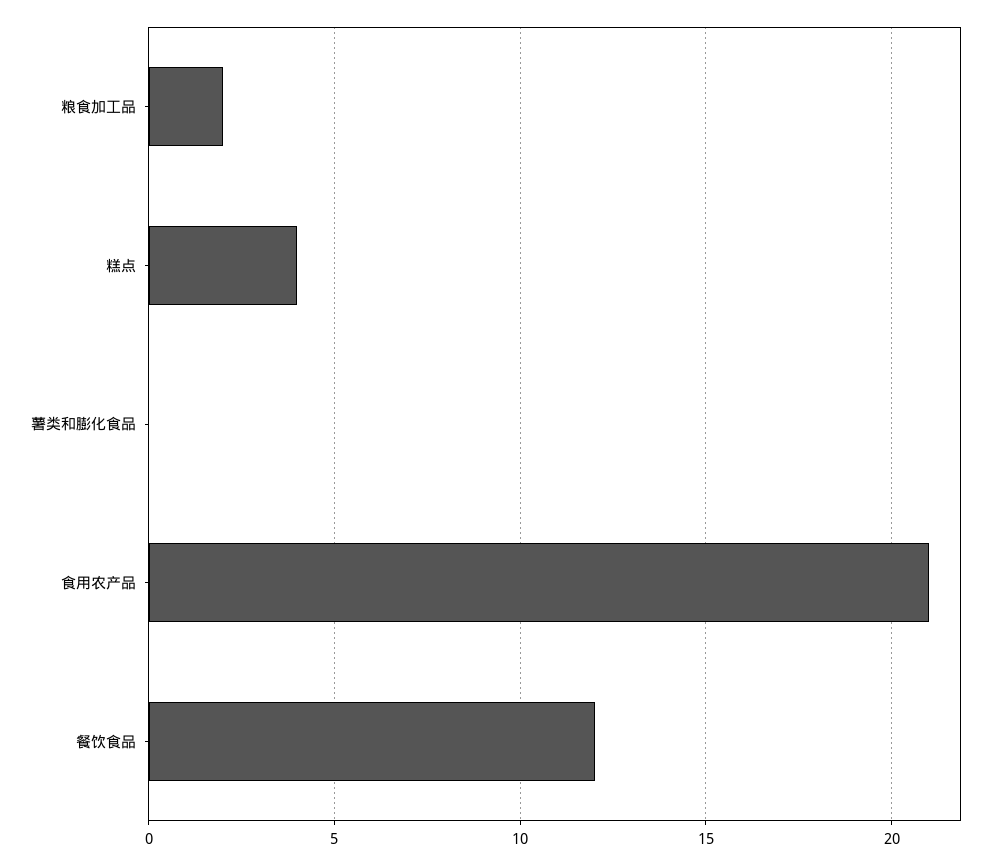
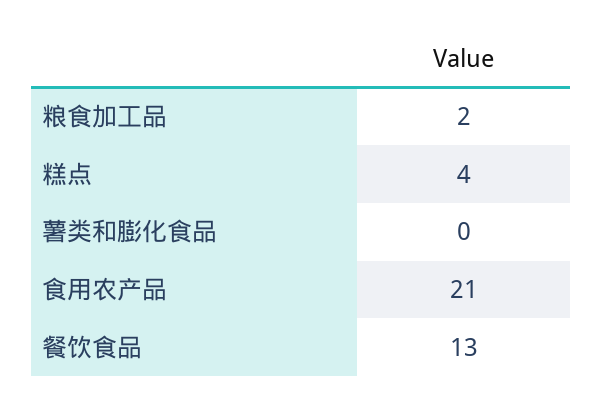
餐饮食品: 12 -> 13

